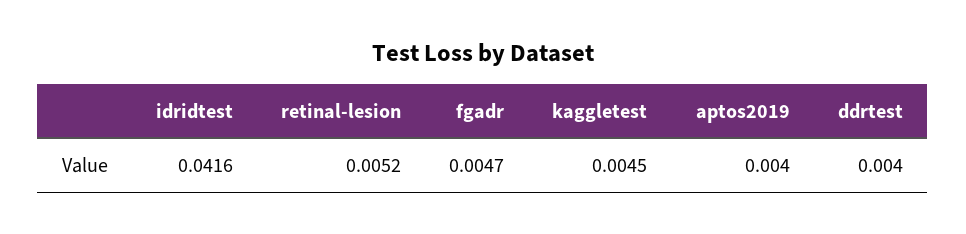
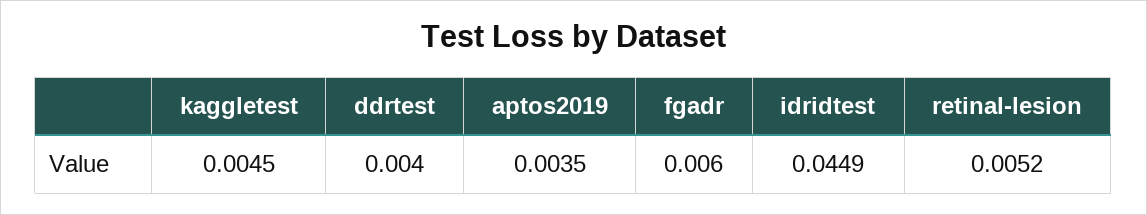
idridtest: 0.0416 -> 0.0449
fgadr: 0.0047 -> 0.006
aptos2019: 0.004 -> 0.0035

